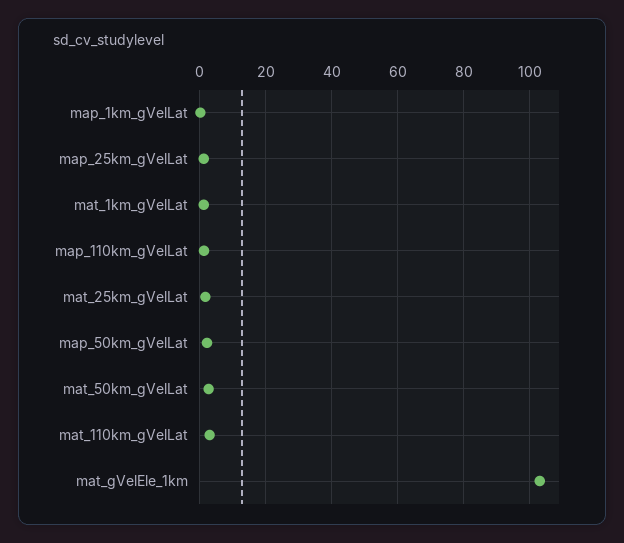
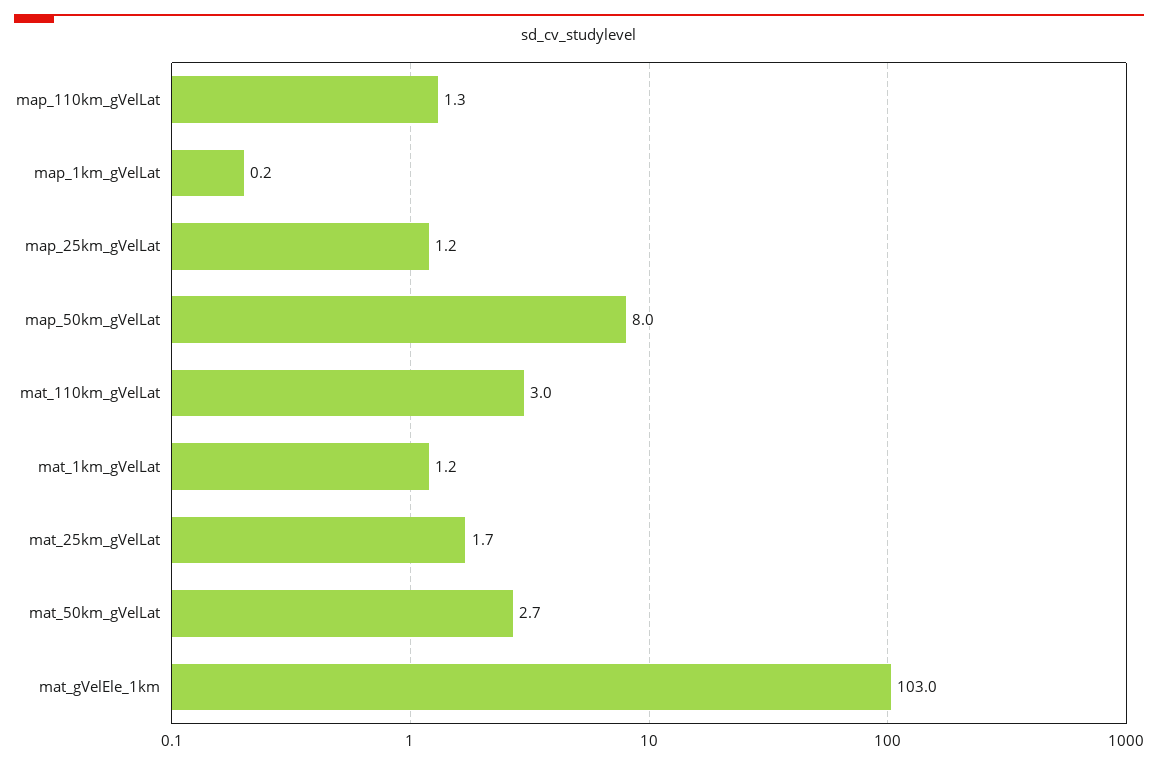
map_50km_gVelLat: 2 -> 8

